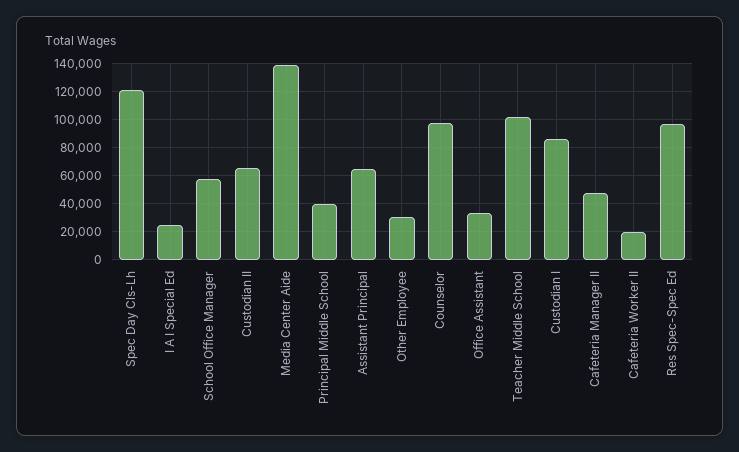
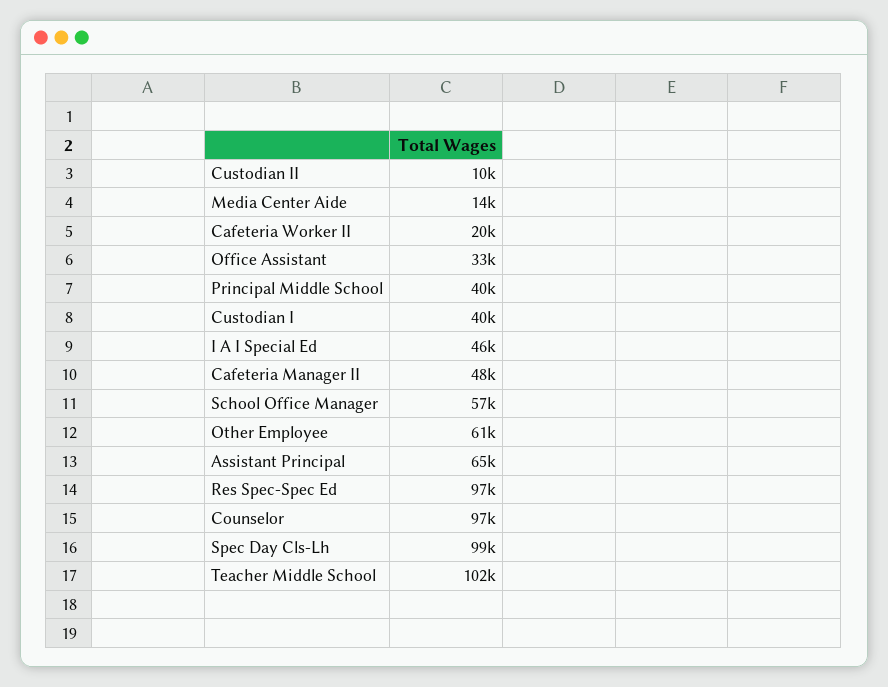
Spec Day Cls-Lh: 120000 -> 99000
I A I Special Ed: 25000 -> 46000
Custodian II: 65000 -> 10000
Media Center Aide: 140000 -> 14000
Other Employee: 30000 -> 61000
Custodian I: 85000 -> 40000

